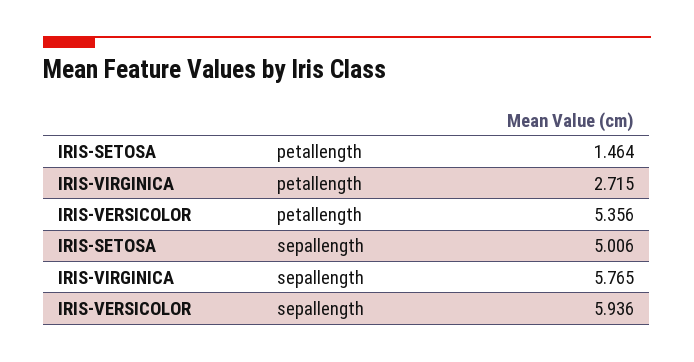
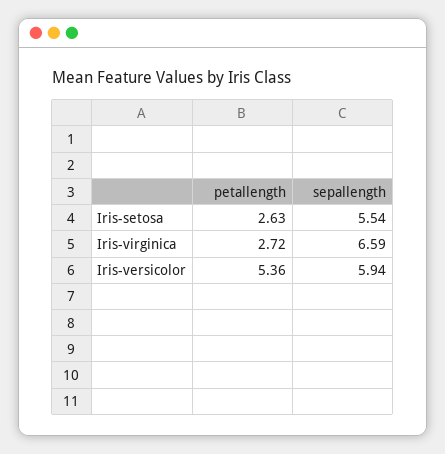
IRIS-SETOSA, petallength: 1.464 -> 2.63
IRIS-SETOSA, sepallength: 5.006 -> 5.54
IRIS-VIRGINICA, sepallength: 5.765 -> 6.59

